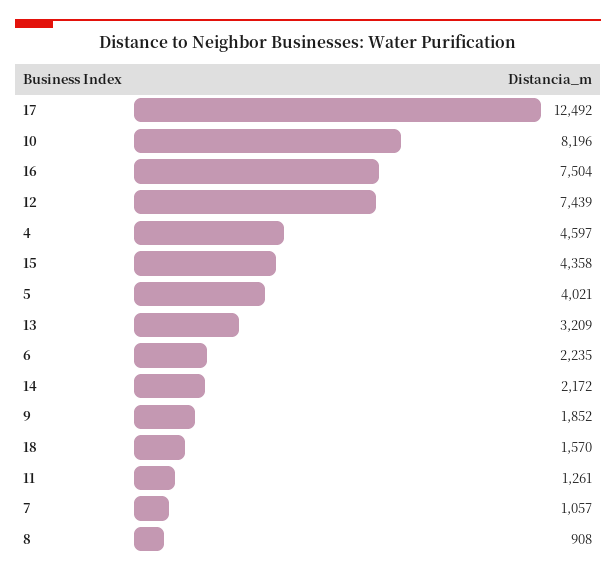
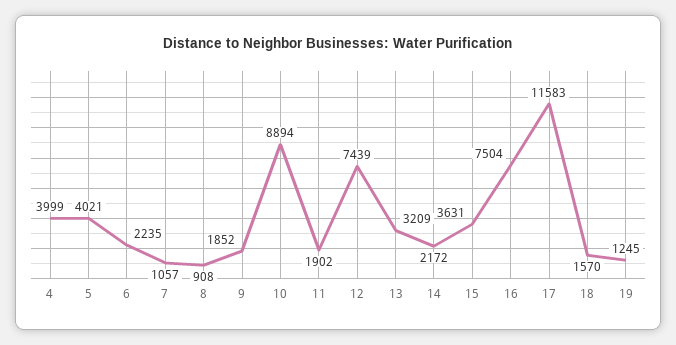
17: 12492 -> 11583
10: 8196 -> 8894
4: 4597 -> 3999
15: 4358 -> 3631
11: 1261 -> 1902
19: none -> 1245

